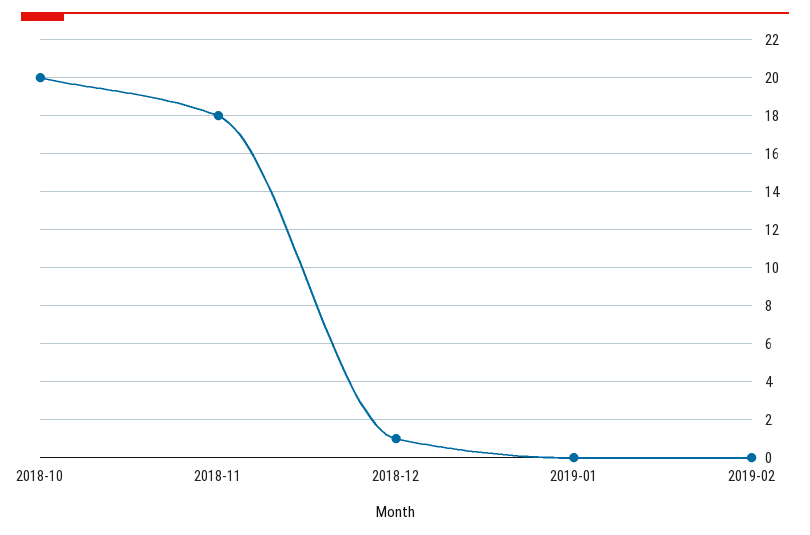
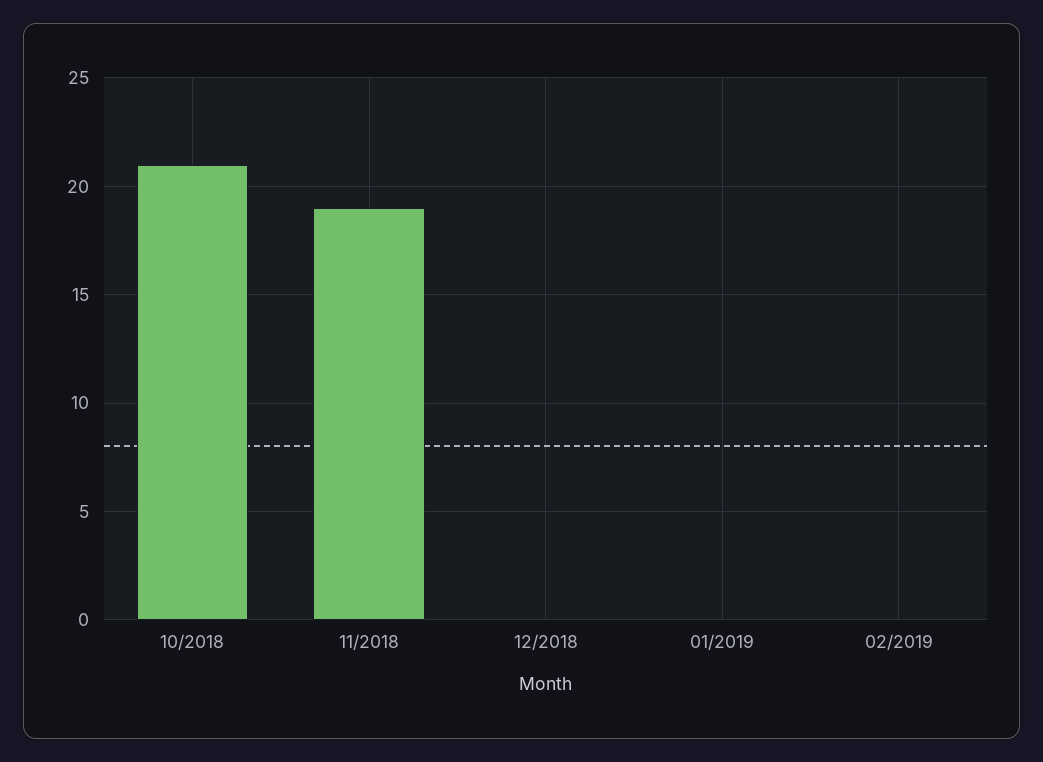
2018-10: 20 -> 21
2018-11: 18 -> 19
2018-12: 1 -> 0

